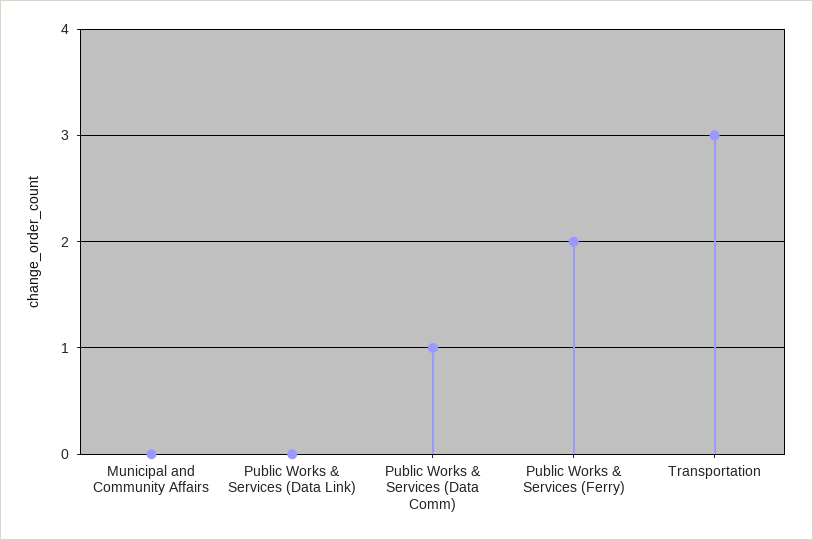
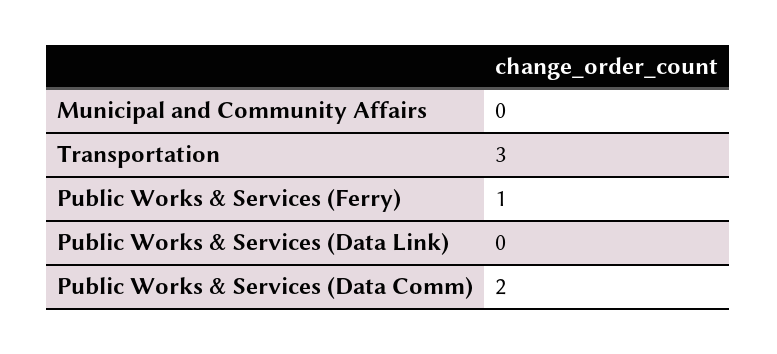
Public Works & Services (Data Comm): 1 -> 2
Public Works & Services (Ferry): 2 -> 1

